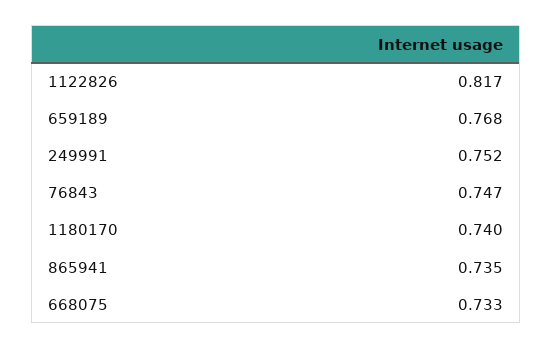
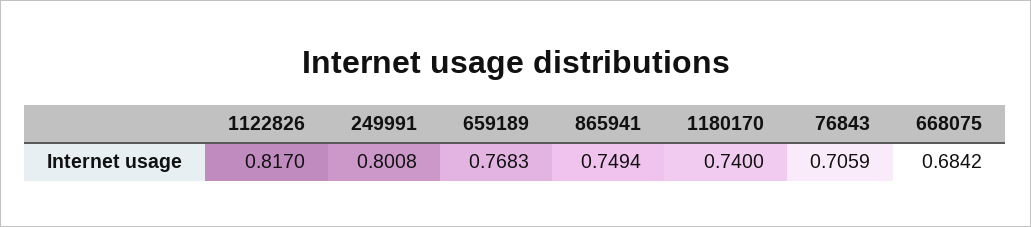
249991: 0.752 -> 0.8008
76843: 0.747 -> 0.7059
865941: 0.735 -> 0.7494
668075: 0.733 -> 0.6842

